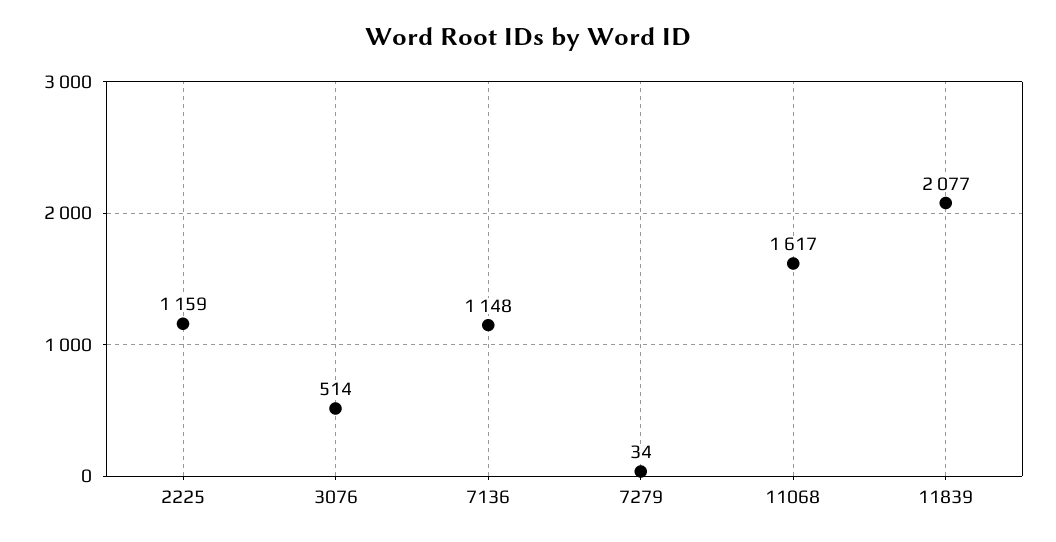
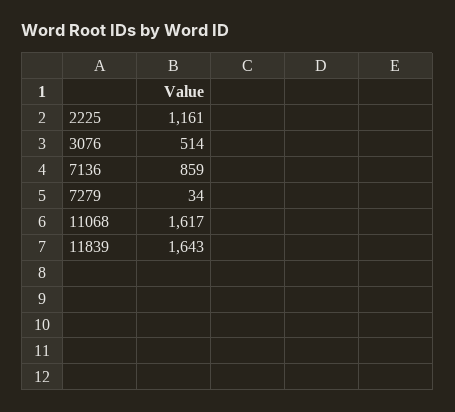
2225: 1159 -> 1161
7136: 1148 -> 859
11839: 2077 -> 1643

